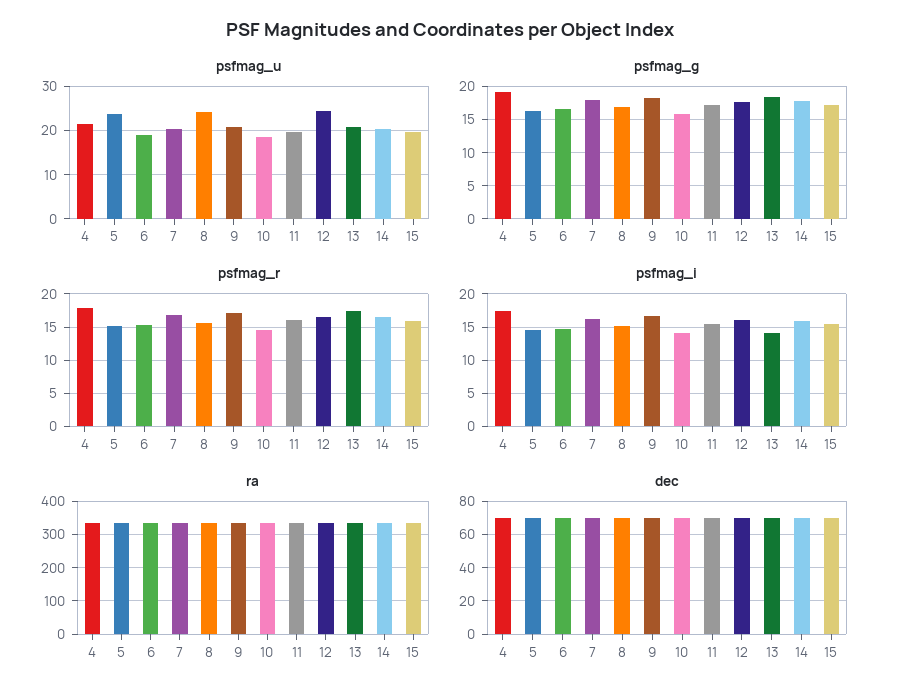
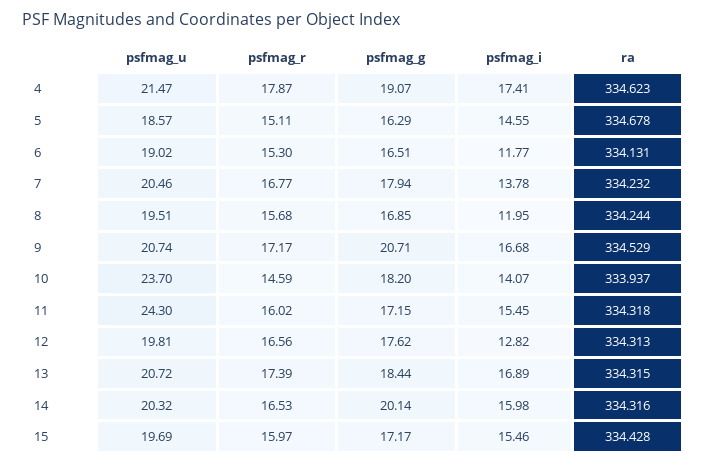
psfmag_u, 5: 24 -> 18.57
psfmag_u, 8: 24 -> 19.51
psfmag_u, 10: 18 -> 23.7
psfmag_u, 11: 20 -> 24.3
psfmag_u, 12: 24 -> 19.81
psfmag_g, 9: 18 -> 20.71
psfmag_g, 10: 16 -> 18.2
psfmag_g, 14: 18 -> 20.14
psfmag_i, 6: 15 -> 11.77
psfmag_i, 7: 16 -> 13.78
psfmag_i, 8: 15 -> 11.95
psfmag_i, 12: 16 -> 12.82
psfmag_i, 13: 14 -> 16.89
dec, 4: 70 -> none
dec, 5: 70 -> none
dec, 6: 70 -> none
dec, 7: 70 -> none
dec, 8: 70 -> none
dec, 9: 70 -> none
dec, 10: 70 -> none
dec, 11: 70 -> none
dec, 12: 70 -> none
dec, 13: 70 -> none
dec, 14: 70 -> none
dec, 15: 70 -> none

